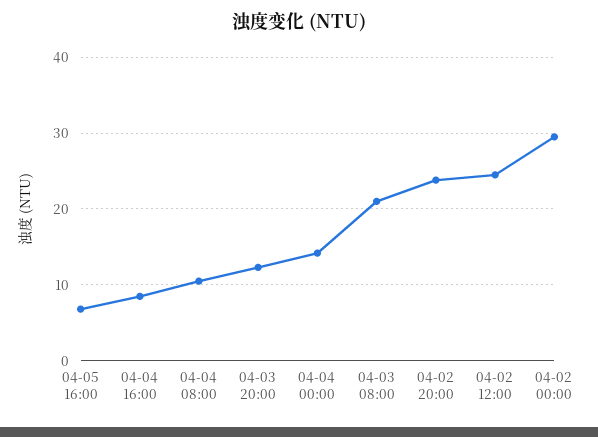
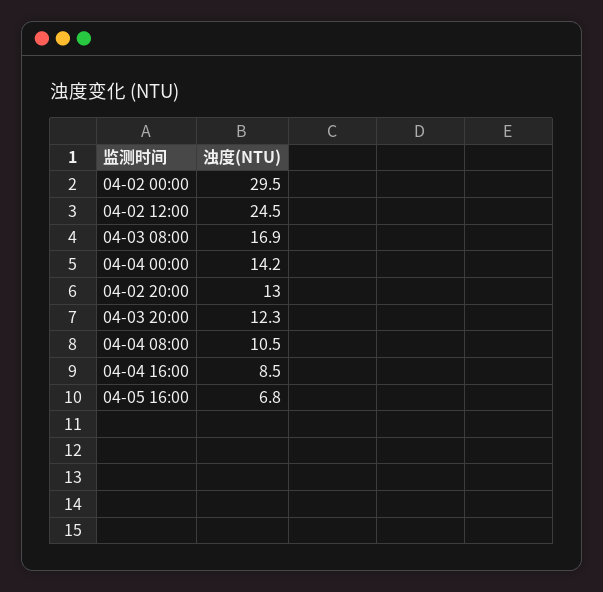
04-03 08:00: 21 -> 16.9
04-02 20:00: 24 -> 13

